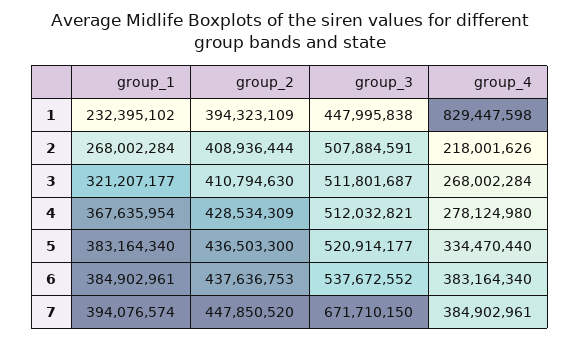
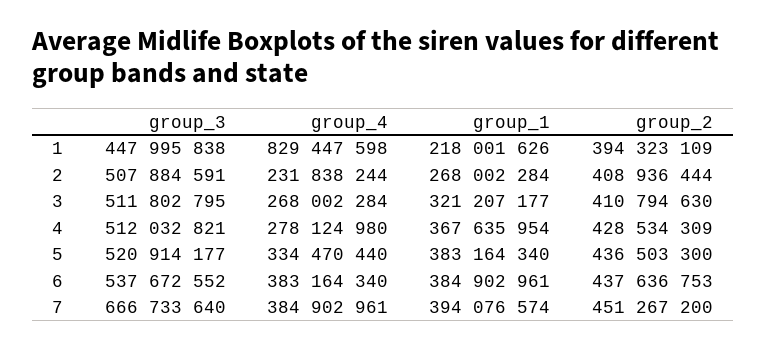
group_1, 1: 232395102 -> 218001626
group_4, 2: 218001626 -> 231838244
group_3, 3: 511801687 -> 511802795
group_2, 7: 447850520 -> 451267200
group_3, 7: 671710150 -> 666733640

